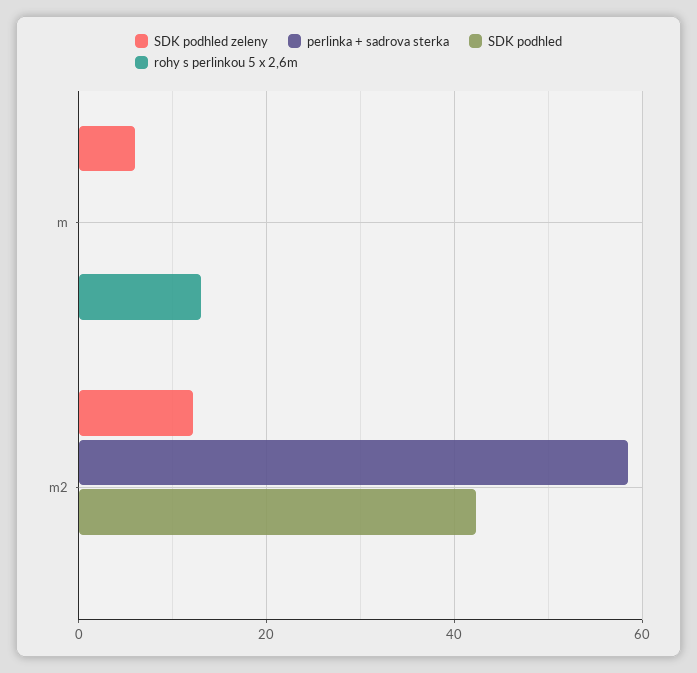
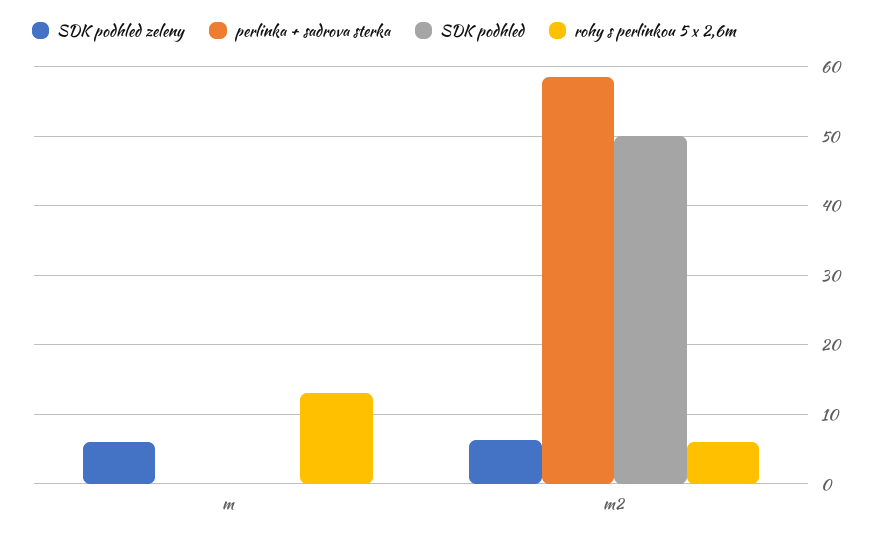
SDK podhled zeleny, m2: 12 -> 6
SDK podhled, m2: 42 -> 50
rohy s perlinkou 5 x 2,6m, m2: 0 -> 6

